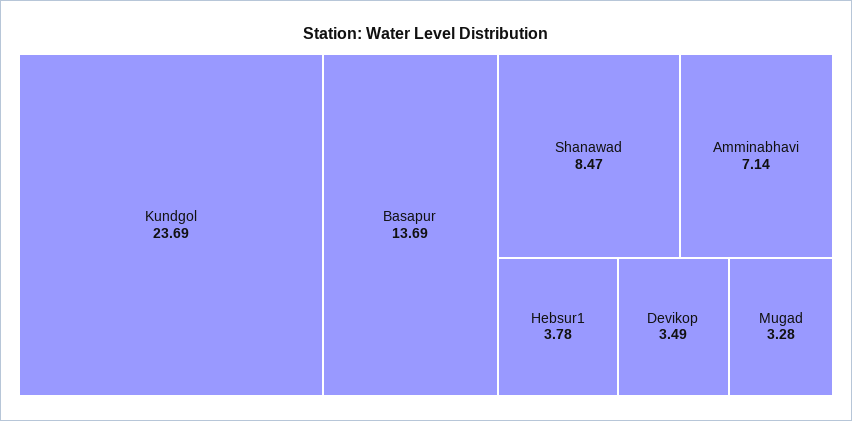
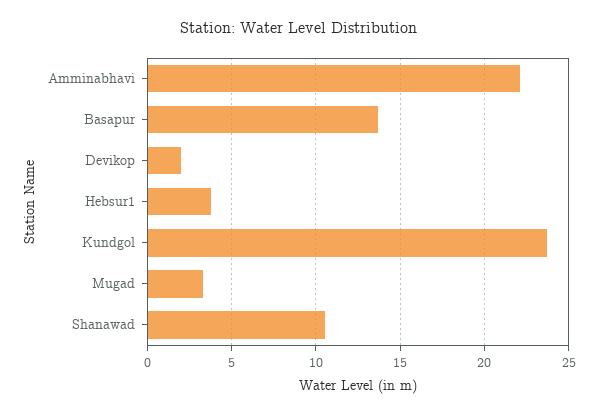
Shanawad: 8.47 -> 10.5
Amminabhavi: 7.14 -> 22
Devikop: 3.49 -> 2

